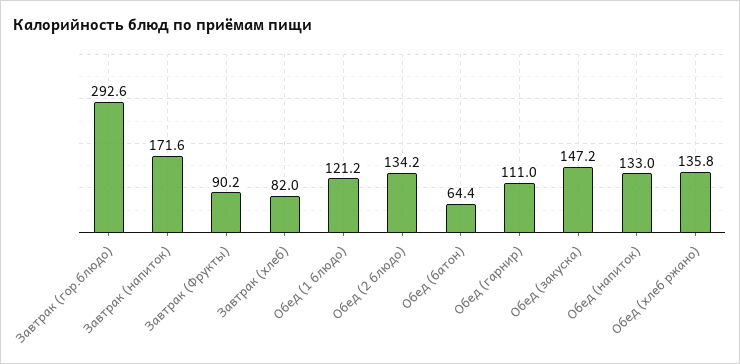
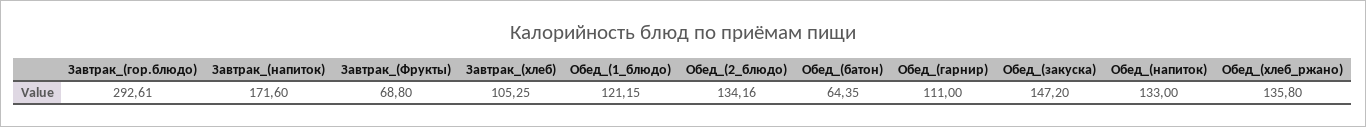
Завтрак (Фрукты): 90.2 -> 68.8
Завтрак (хлеб): 82 -> 105.25

